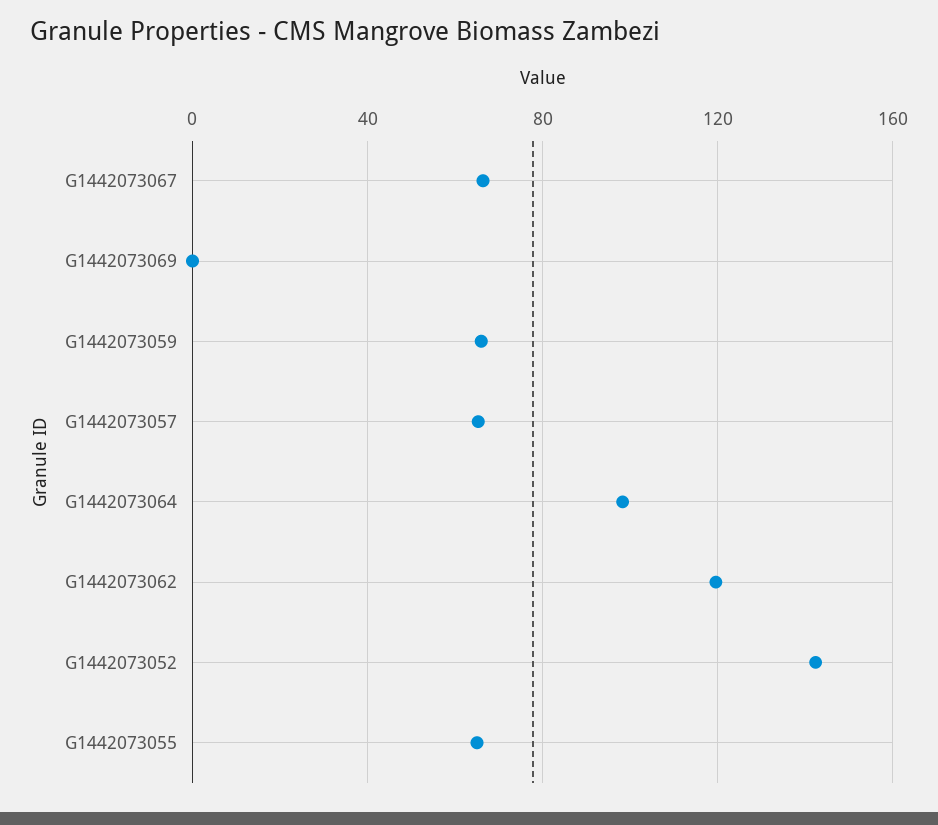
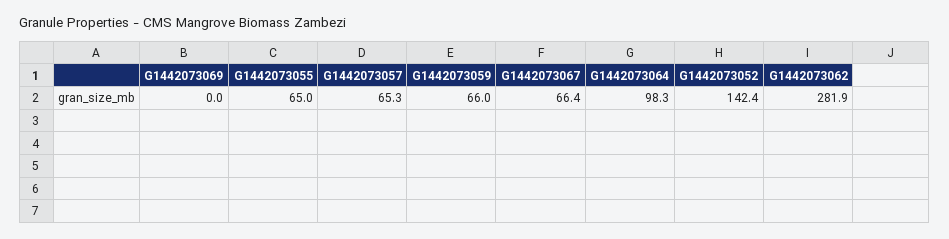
G1442073062: 120 -> 281.9

